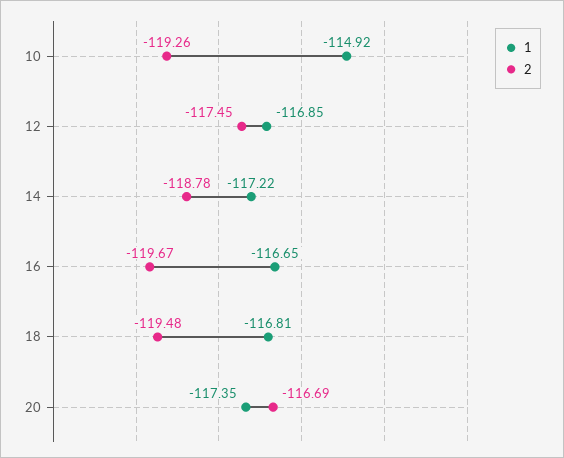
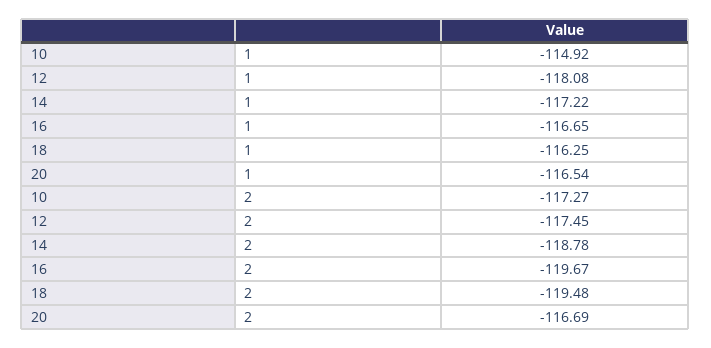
2, 10: -119.26 -> -117.27
1, 12: -116.85 -> -118.08
1, 18: -116.81 -> -116.25
1, 20: -117.35 -> -116.54

